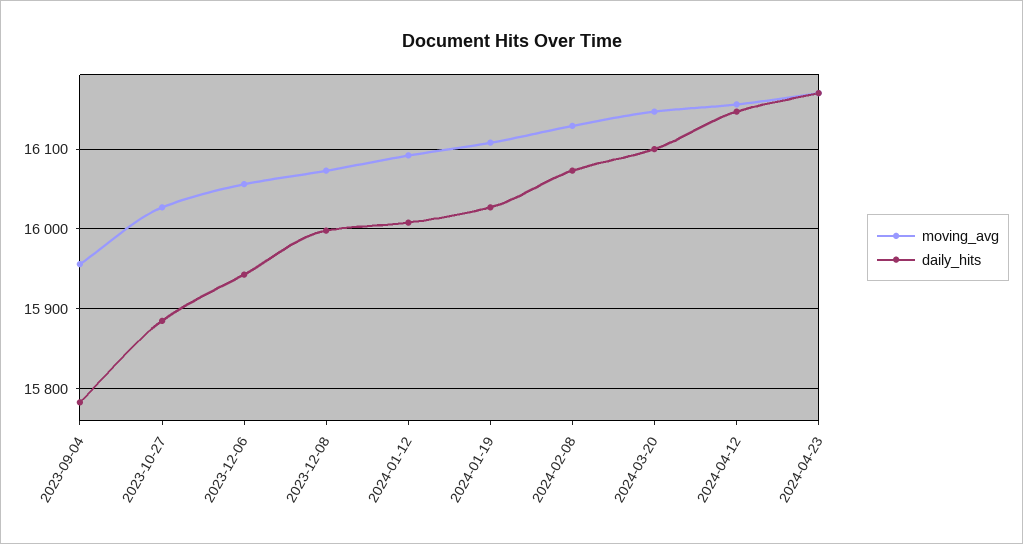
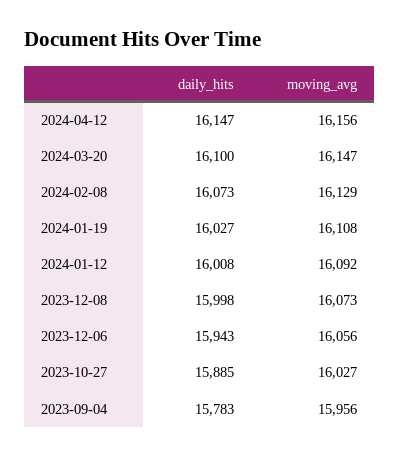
moving_avg, 2024-04-23: 16170 -> none
daily_hits, 2024-04-23: 16170 -> none

